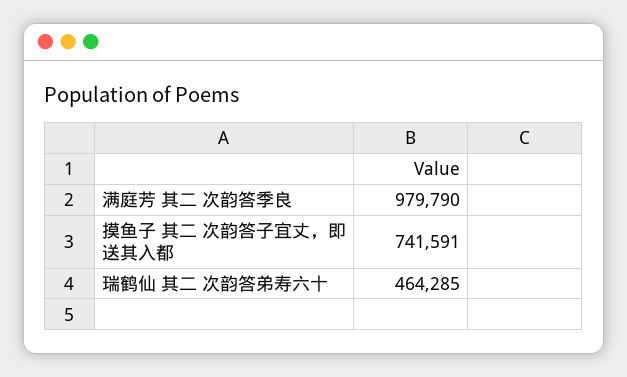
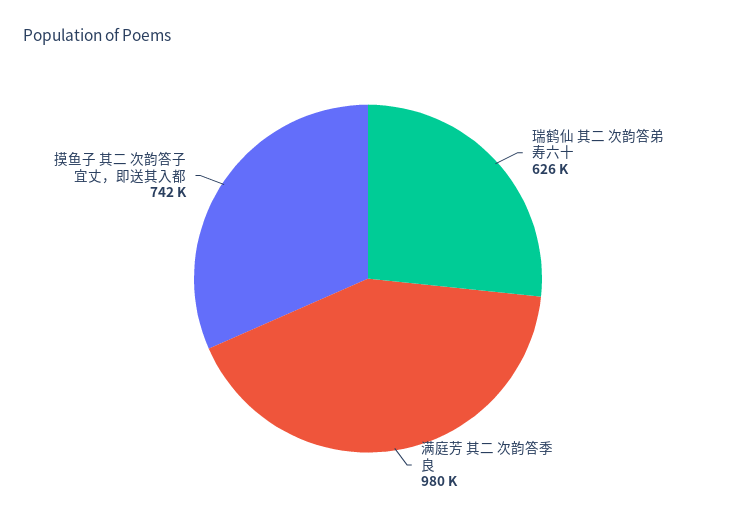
瑞鹤仙 其二 次韵答弟寿六十: 464285 -> 626000

